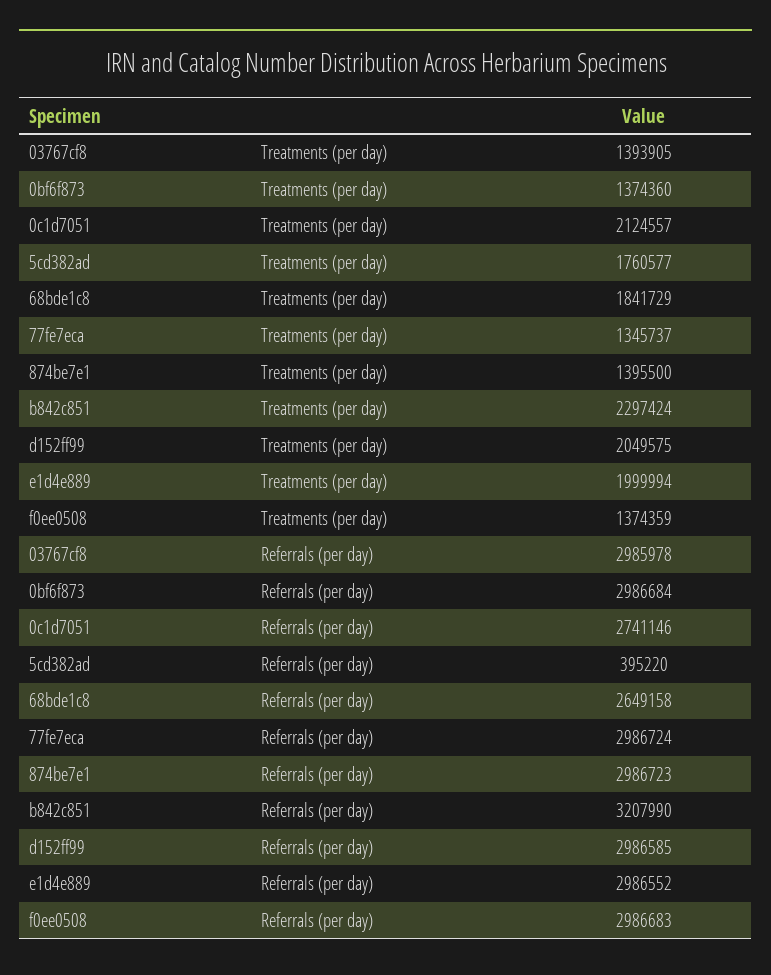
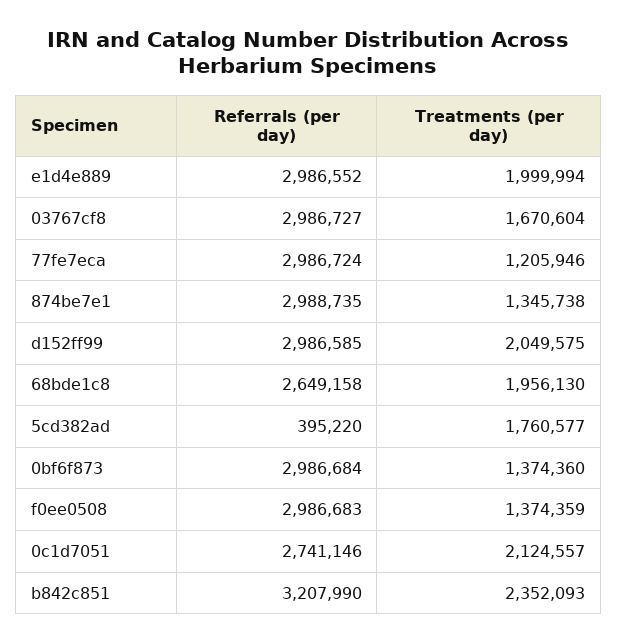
03767cf8, Treatments (per day): 1393905 -> 1670604
68bde1c8, Treatments (per day): 1841729 -> 1956130
77fe7eca, Treatments (per day): 1345737 -> 1205946
874be7e1, Treatments (per day): 1395500 -> 1345738
b842c851, Treatments (per day): 2297424 -> 2352093
03767cf8, Referrals (per day): 2985978 -> 2986727
874be7e1, Referrals (per day): 2986723 -> 2988735

